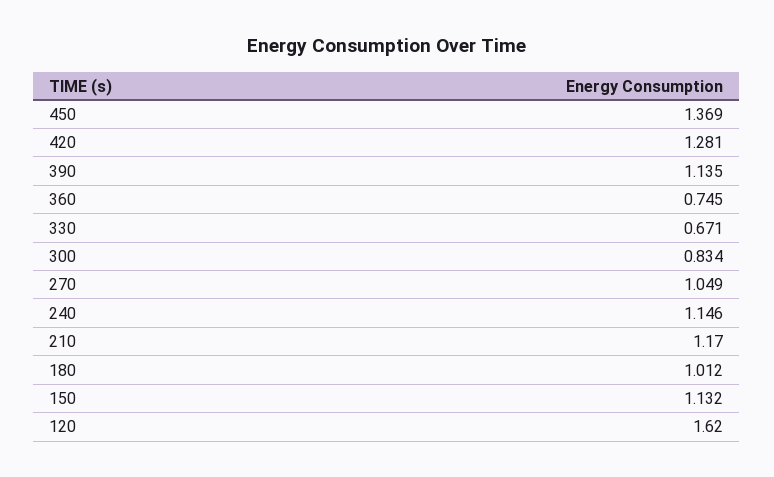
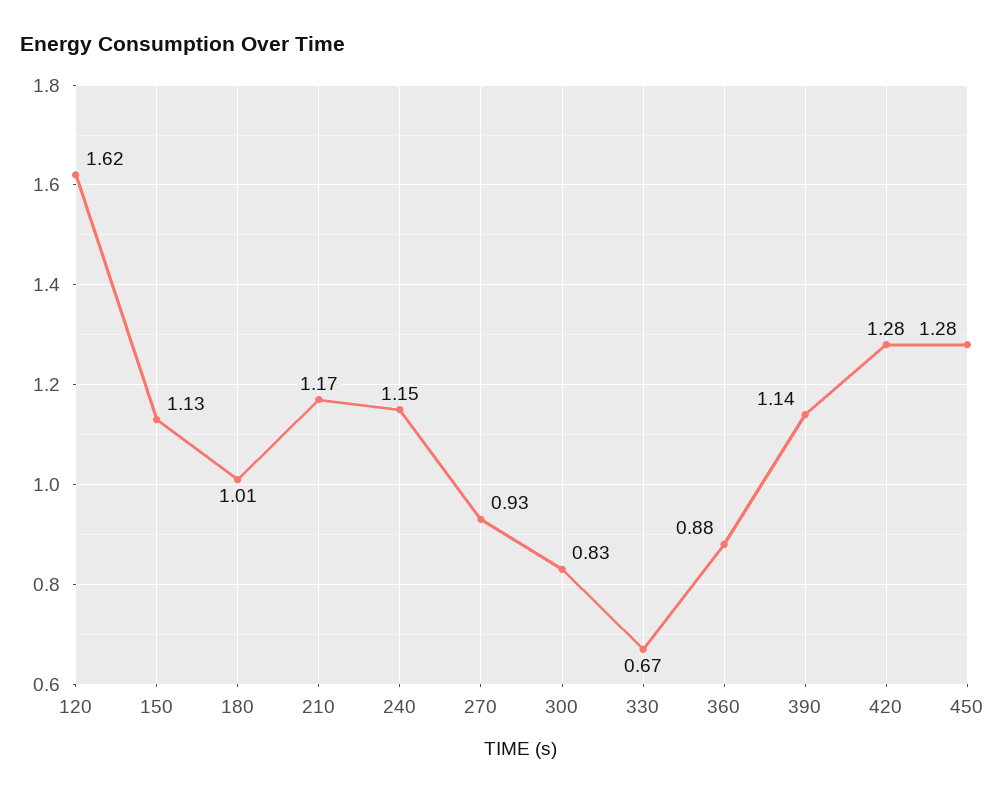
450: 1.369 -> 1.28
360: 0.745 -> 0.88
270: 1.049 -> 0.93

